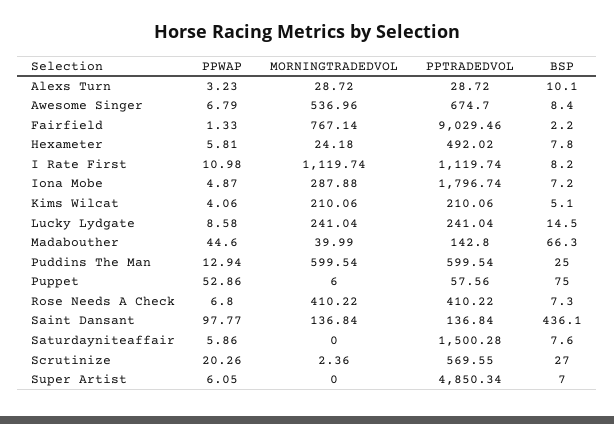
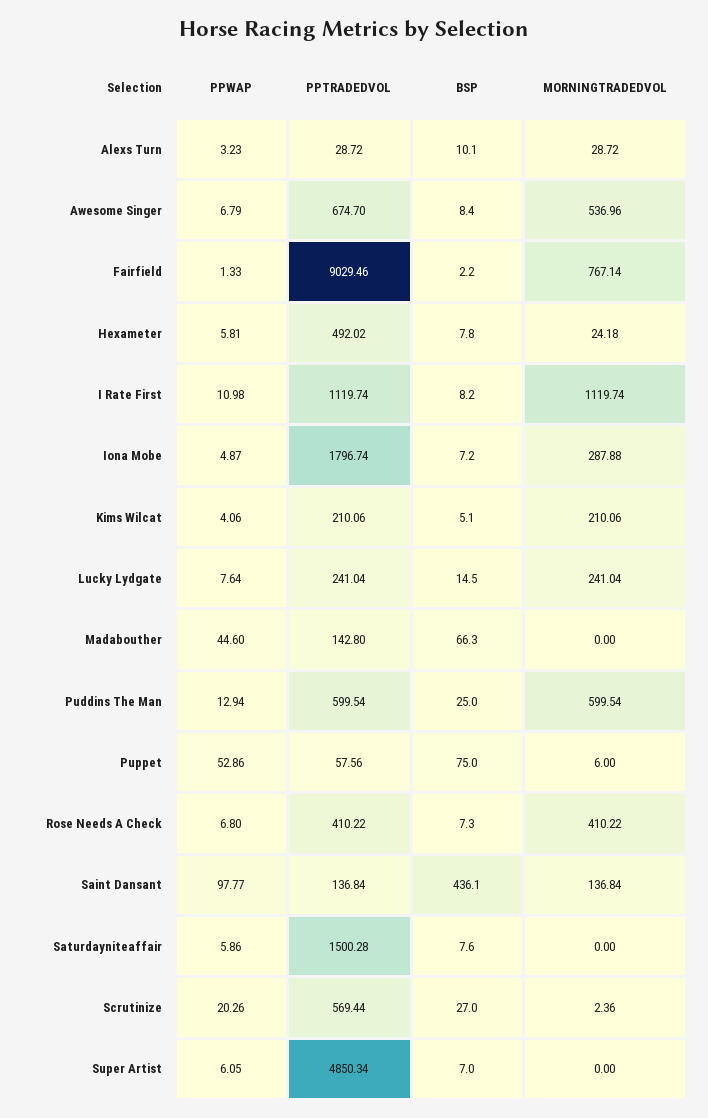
PPWAP, Lucky Lydgate: 8.58 -> 7.64
MORNINGTRADEDVOL, Madabouther: 39.99 -> 0
PPTRADEDVOL, Scrutinize: 569.55 -> 569.44

